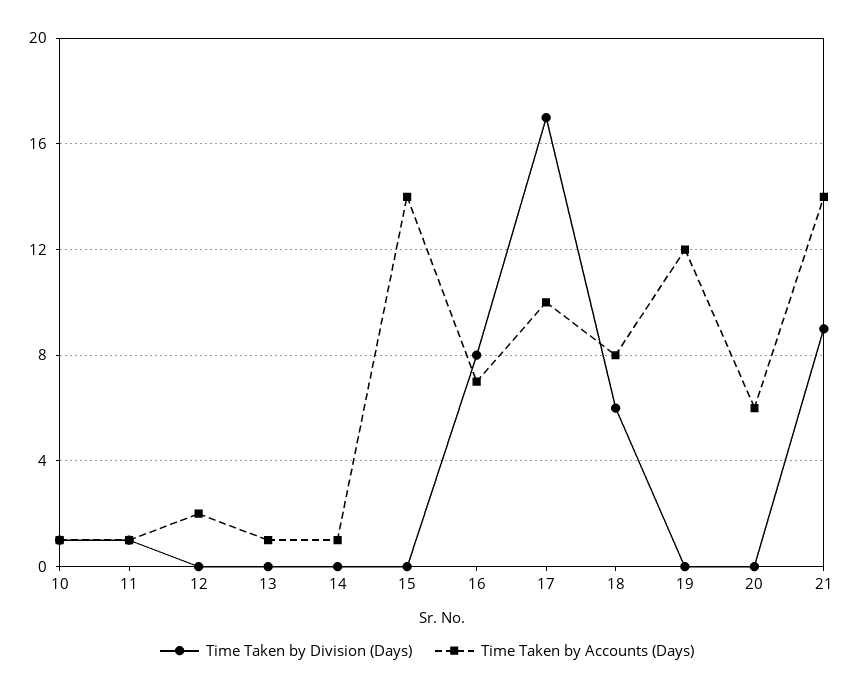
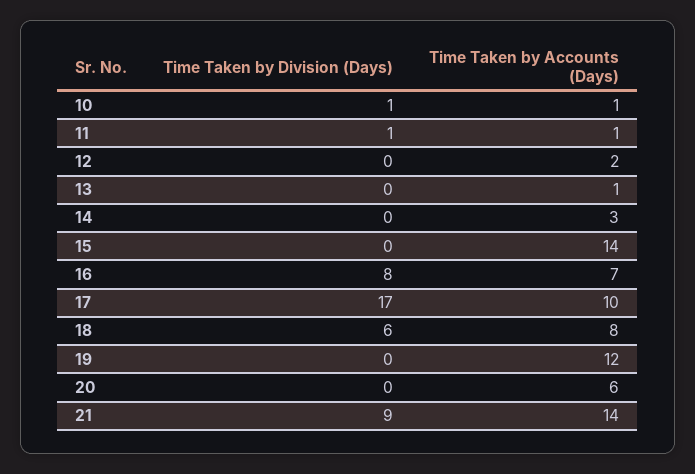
Time Taken by Accounts (Days), 14: 1 -> 3

